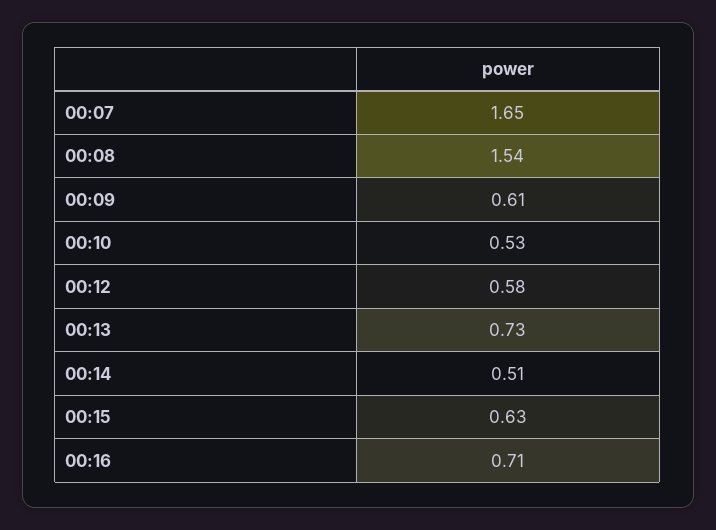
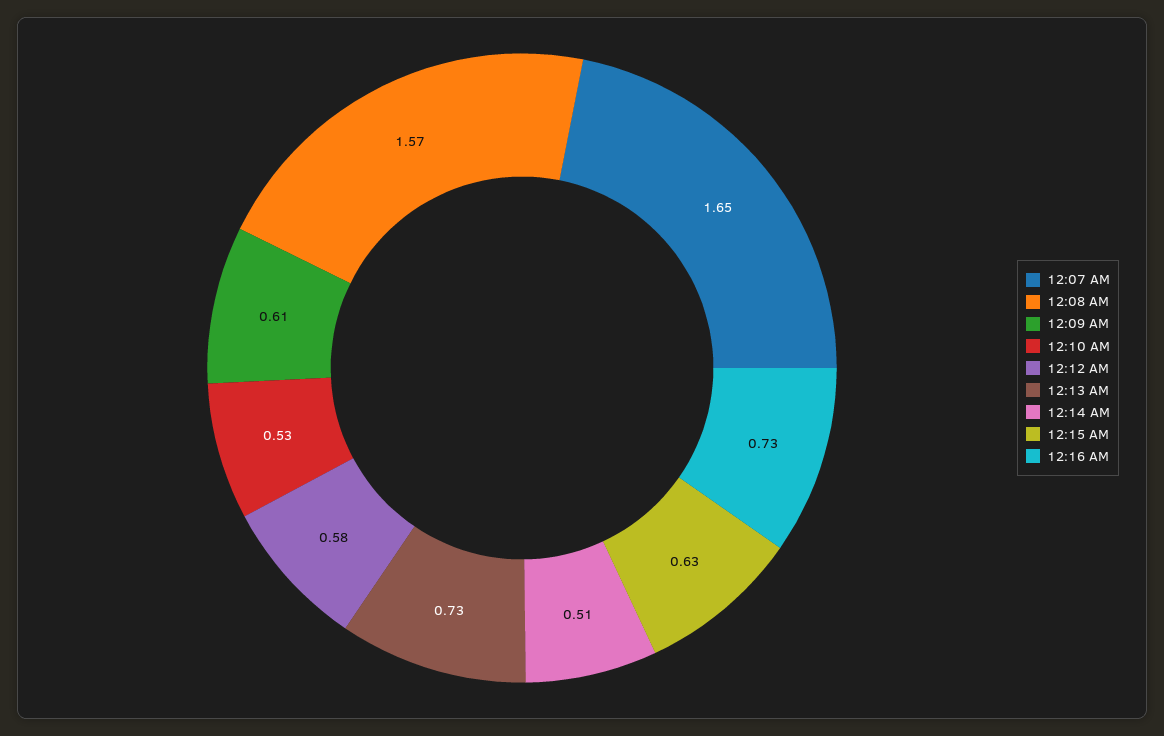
00:08: 1.54 -> 1.57
00:16: 0.71 -> 0.73

